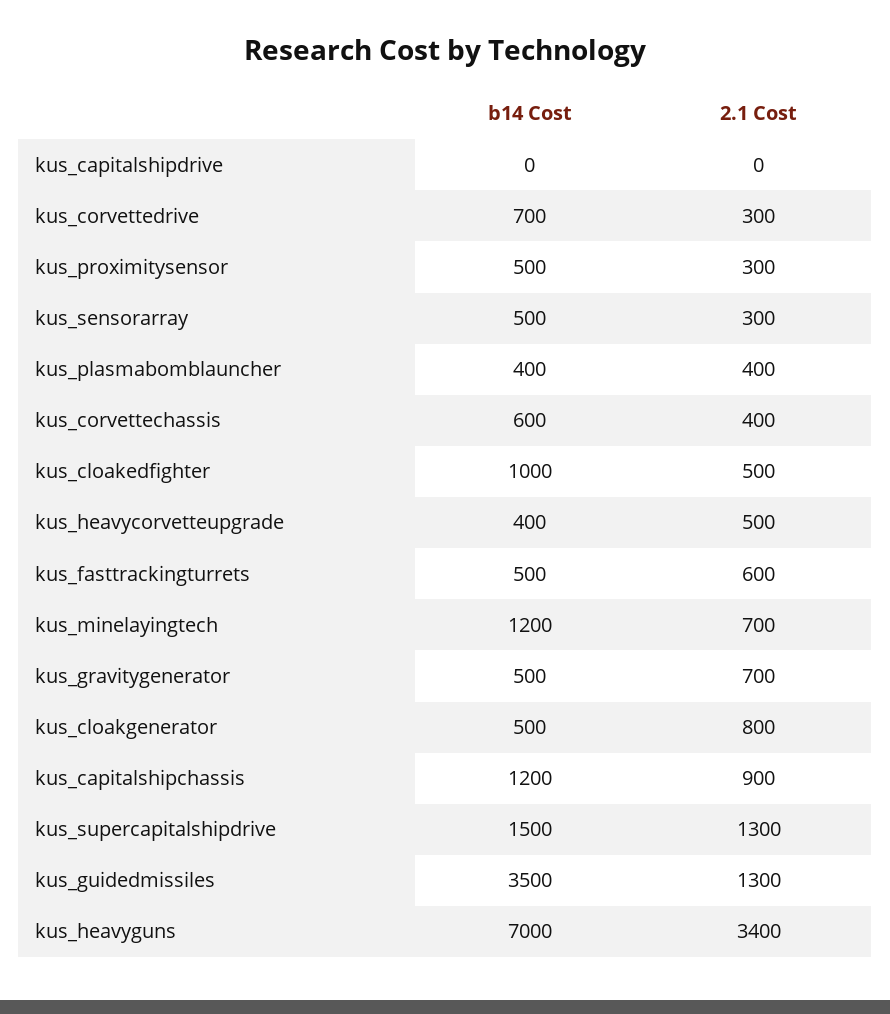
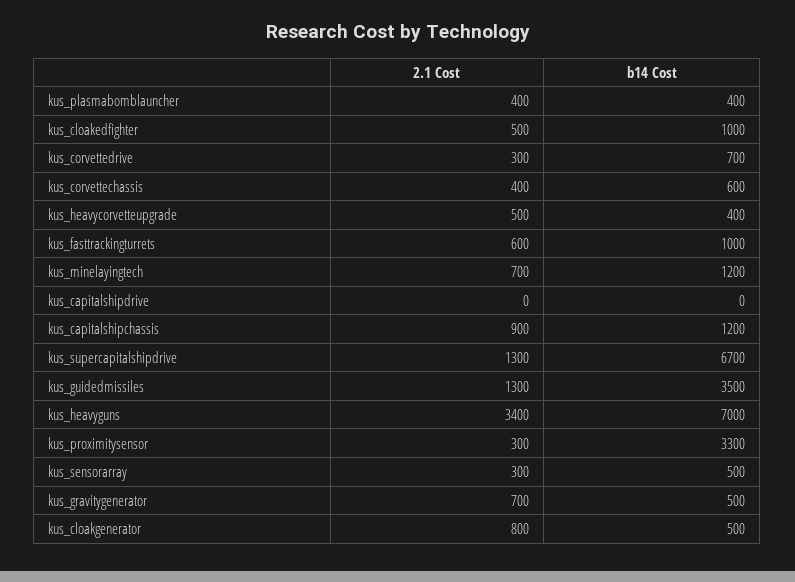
b14 Cost, kus_proximitysensor: 500 -> 3300
b14 Cost, kus_fasttrackingturrets: 500 -> 1000
b14 Cost, kus_supercapitalshipdrive: 1500 -> 6700

